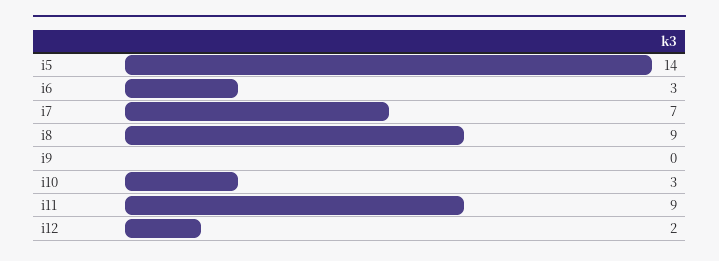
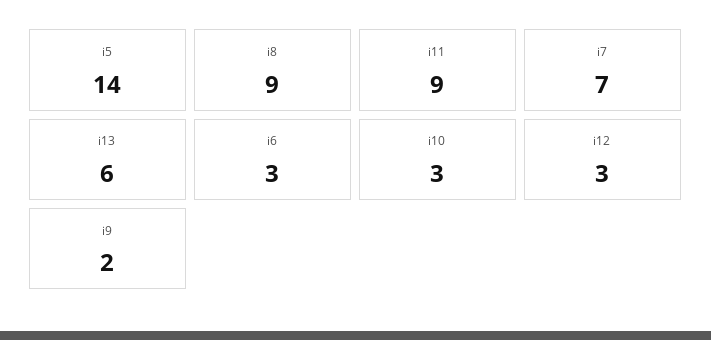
i9: 0 -> 2
i12: 2 -> 3
i13: none -> 6

